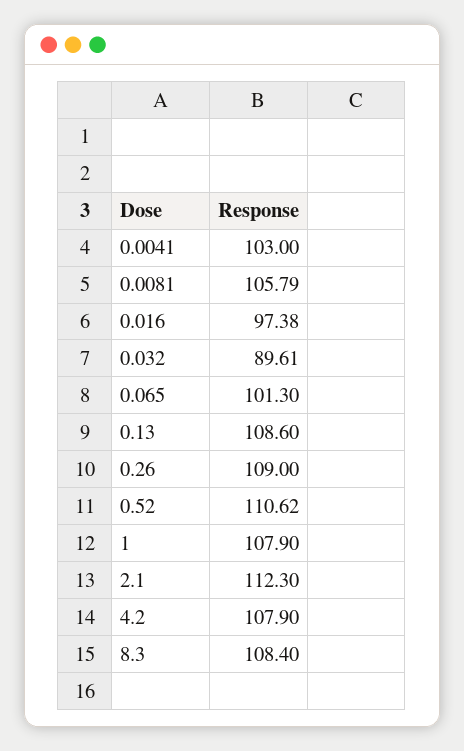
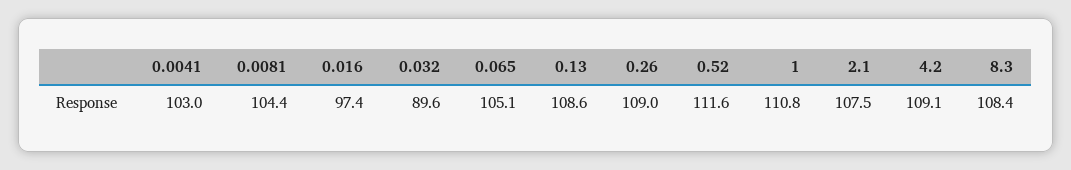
0.0081: 105.79 -> 104.4
0.065: 101.3 -> 105.1
0.52: 110.62 -> 111.6
1: 107.9 -> 110.8
2.1: 112.3 -> 107.5
4.2: 107.9 -> 109.1

